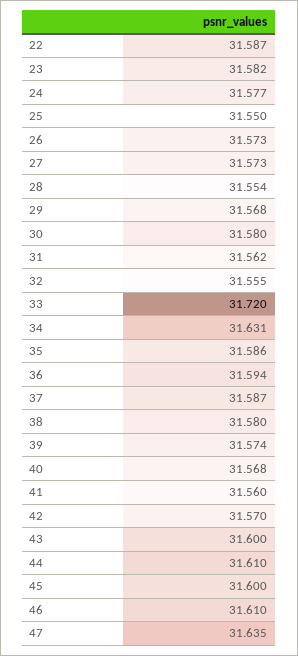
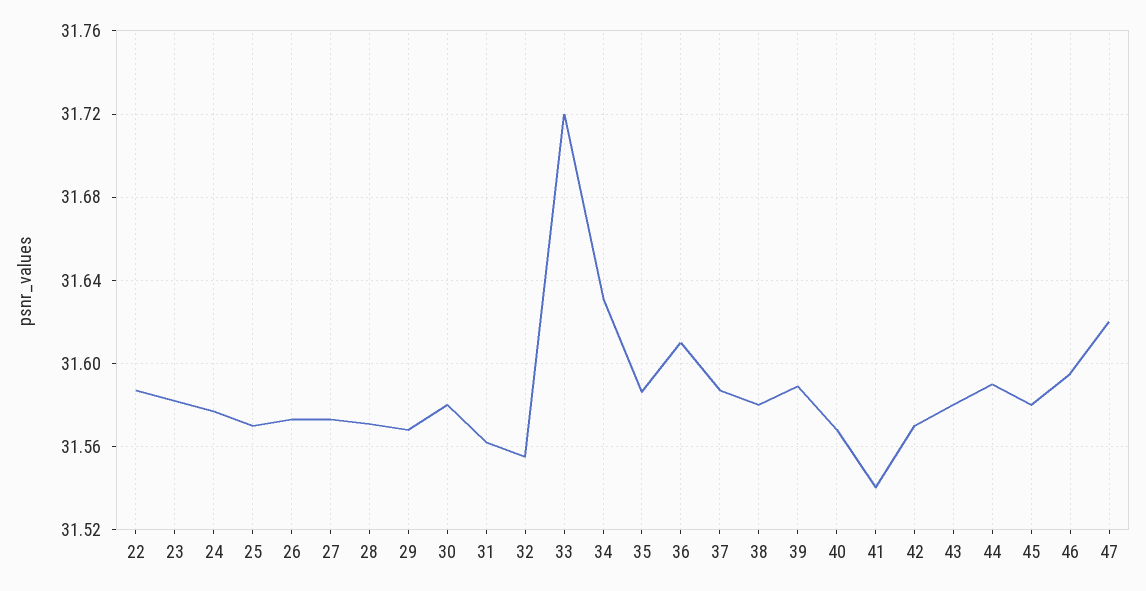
25: 31.55 -> 31.57
28: 31.554 -> 31.57
36: 31.594 -> 31.61
39: 31.574 -> 31.59
41: 31.56 -> 31.54
43: 31.6 -> 31.58
44: 31.61 -> 31.59
45: 31.6 -> 31.58
46: 31.61 -> 31.595
47: 31.635 -> 31.62

